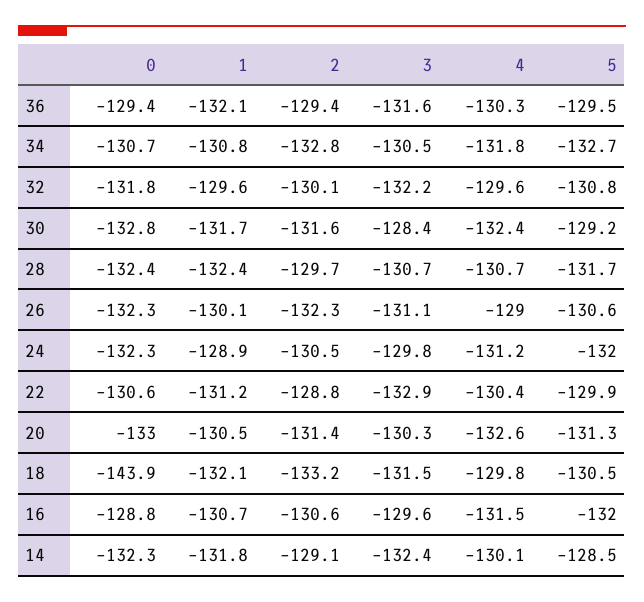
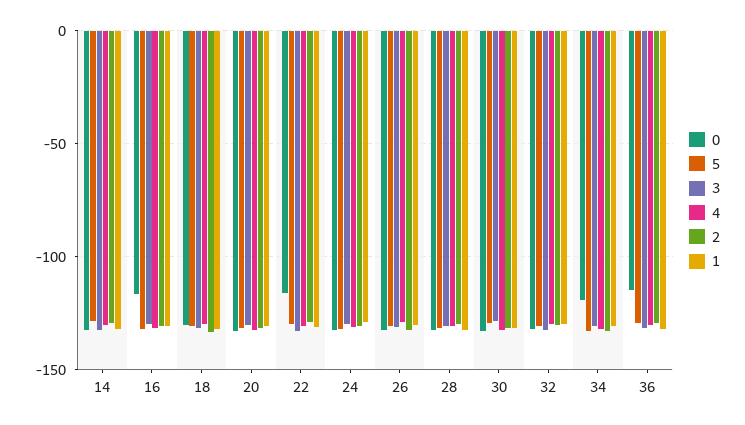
0, 36: -129.4 -> -115
0, 34: -130.7 -> -120
0, 22: -130.6 -> -115
0, 18: -143.9 -> -130
0, 16: -128.8 -> -115

